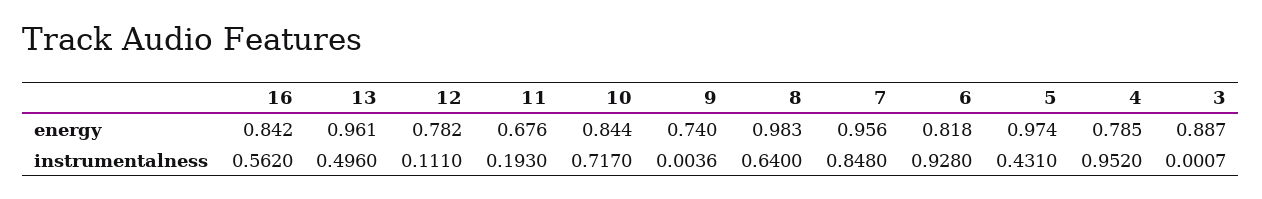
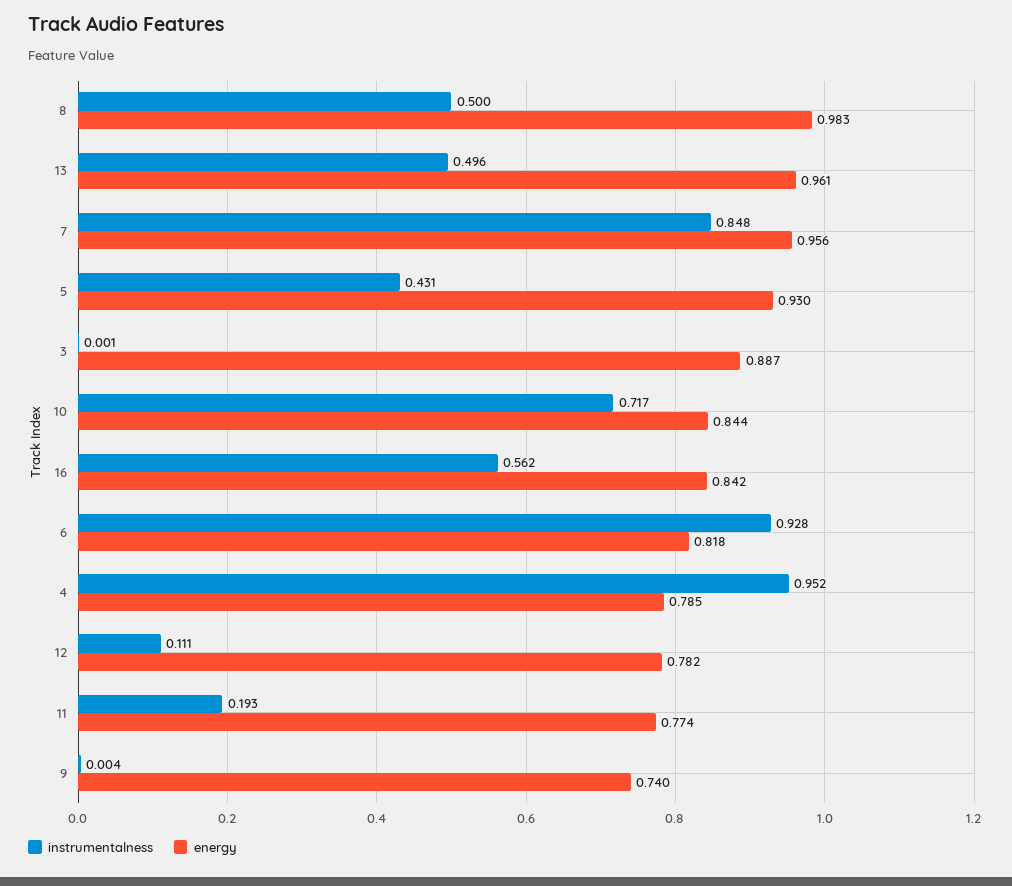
energy, 11: 0.676 -> 0.774
energy, 5: 0.974 -> 0.93
instrumentalness, 8: 0.64 -> 0.5

